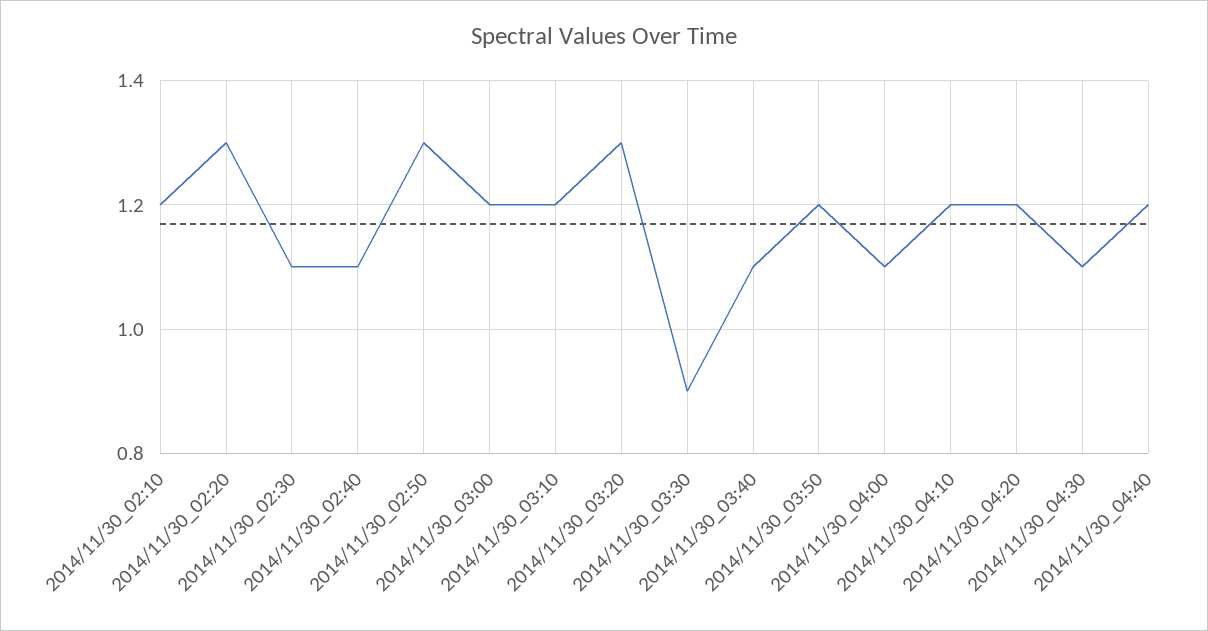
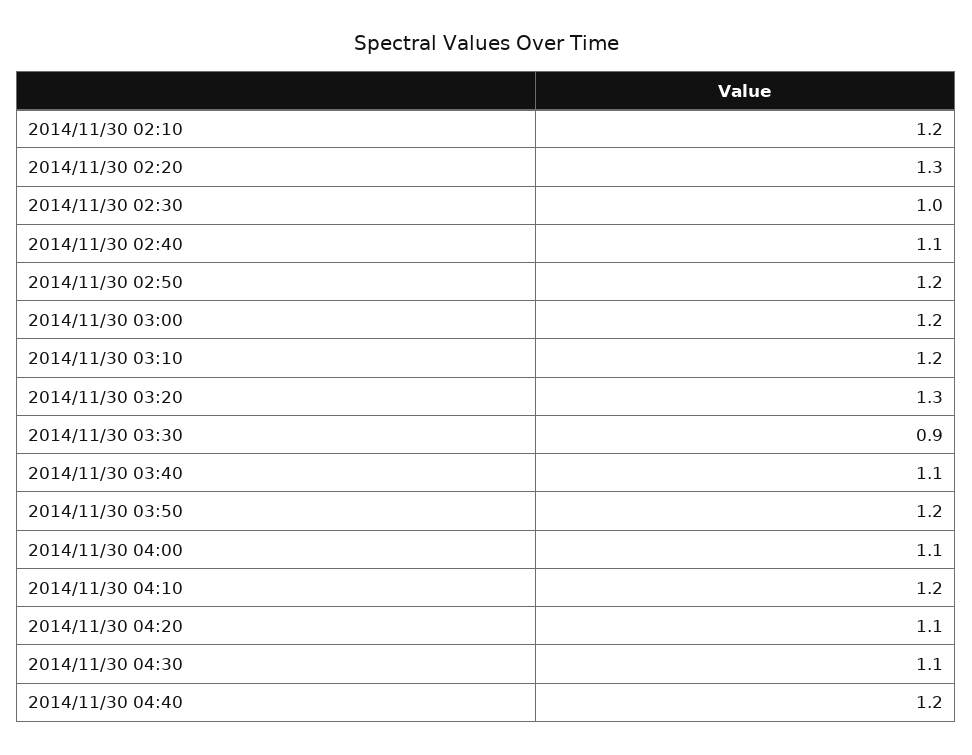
2014/11/30_02:30: 1.1 -> 1
2014/11/30_02:50: 1.3 -> 1.2
2014/11/30_04:20: 1.2 -> 1.1

